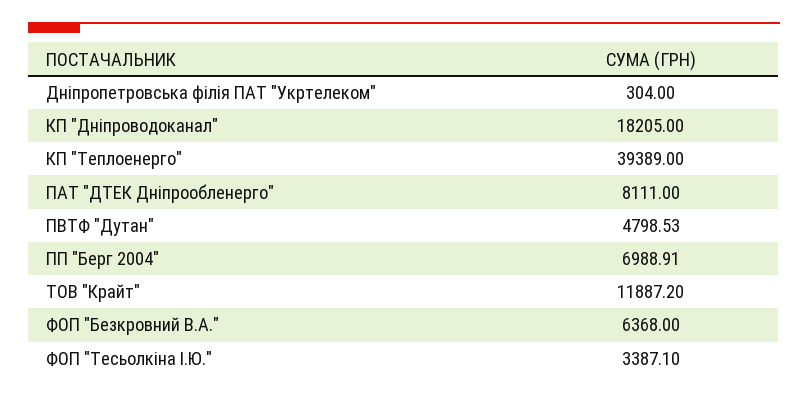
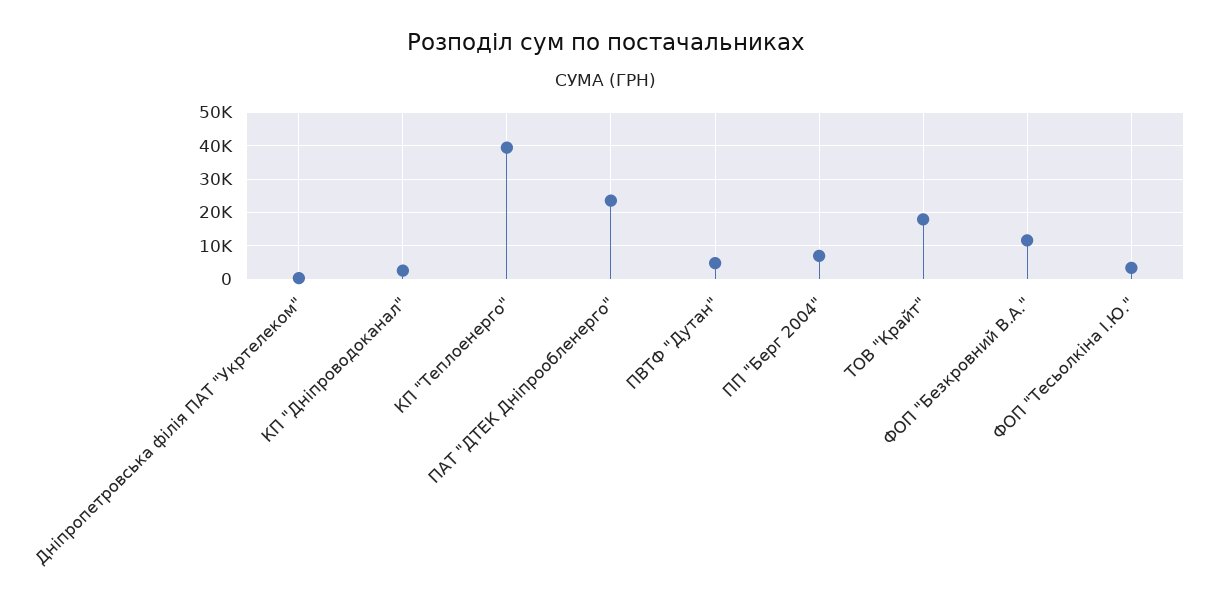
КП "Дніпроводоканал": 18205 -> 2000
ПАТ "ДТЕК Дніпрообленерго": 8111 -> 24000
ТОВ "Крайт": 11887.2 -> 18000
ФОП "Безкровний В.А.": 6368 -> 12000

